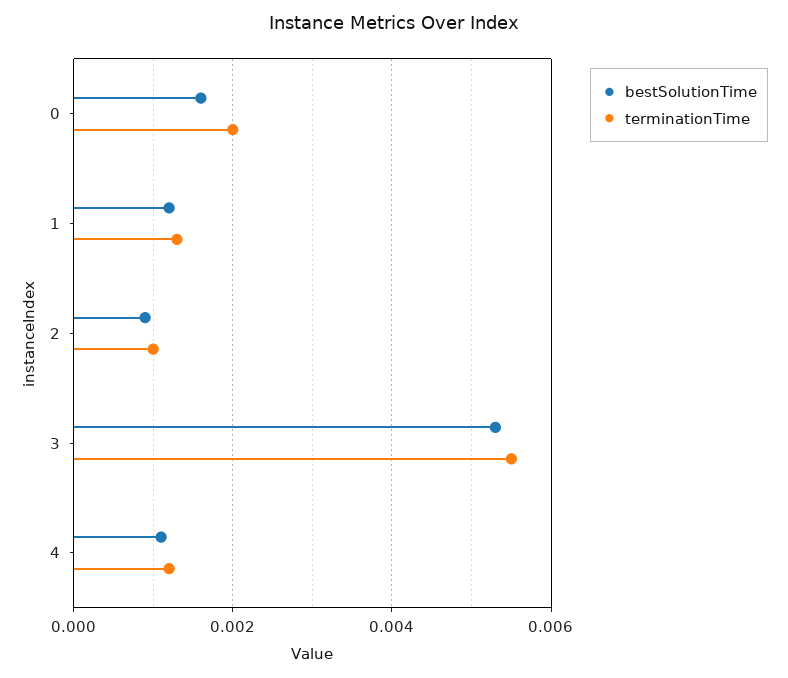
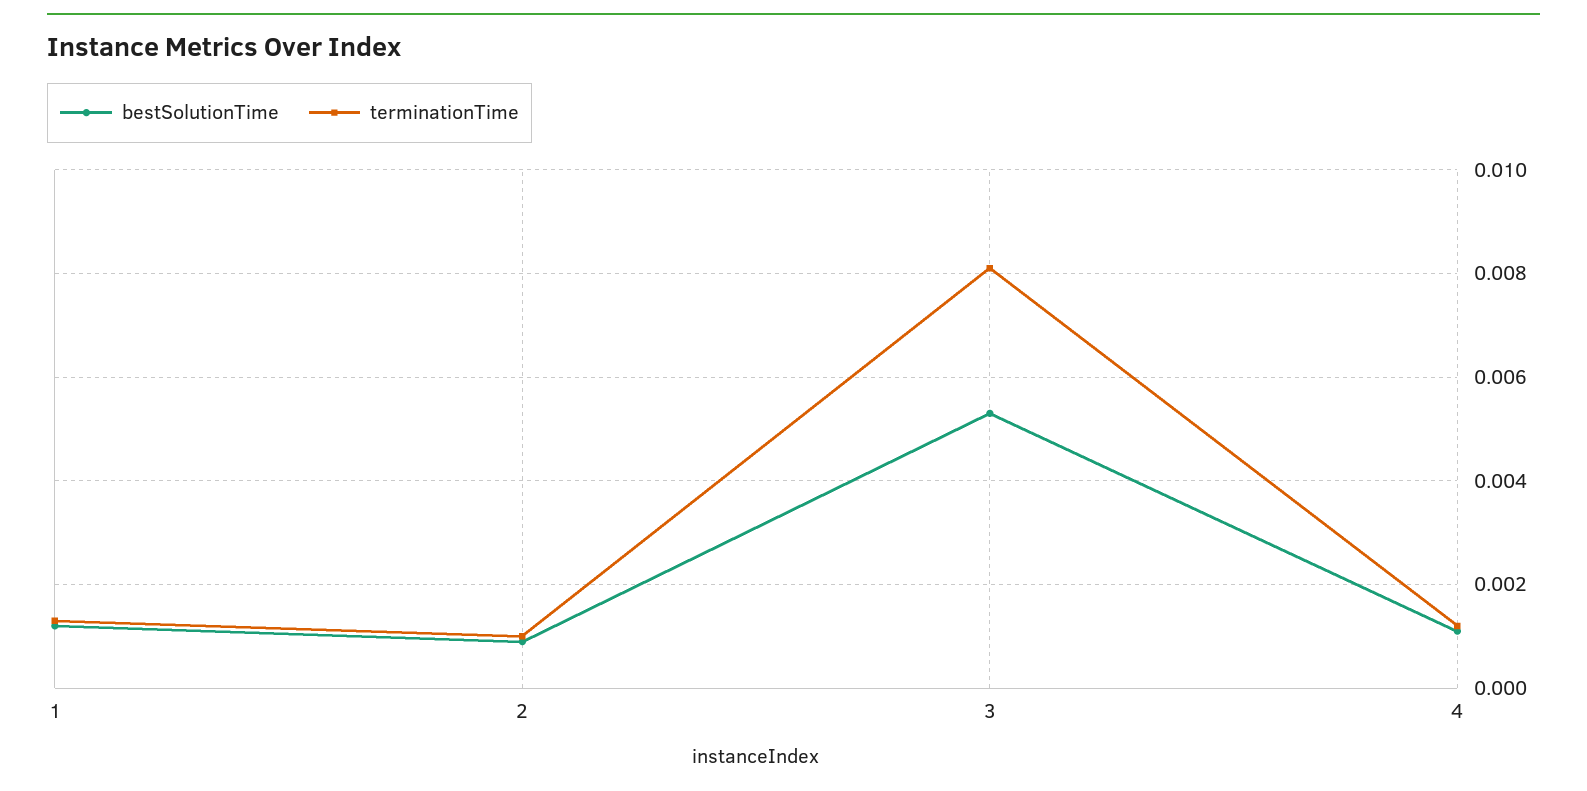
bestSolutionTime, 0: 0.0015 -> none
terminationTime, 0: 0.002 -> none
terminationTime, 3: 0.0055 -> 0.008

